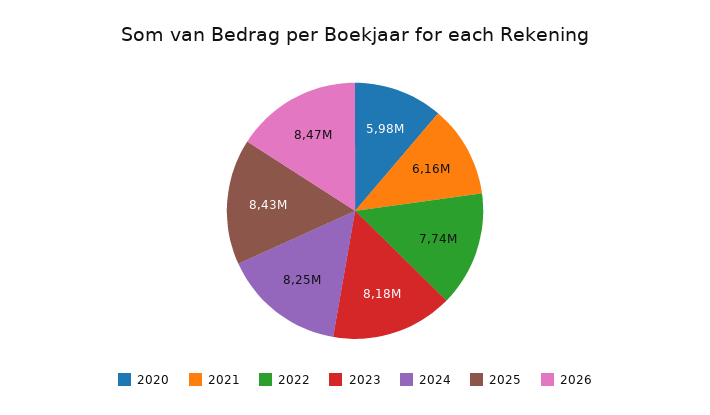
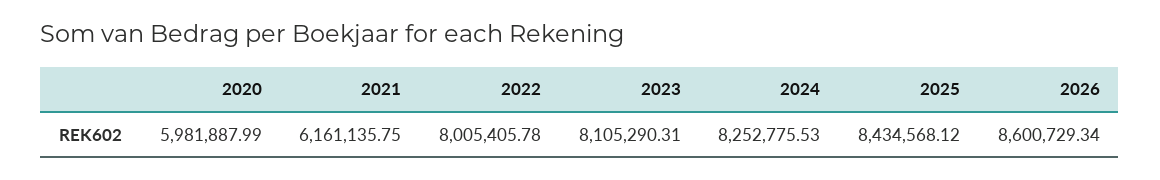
2022: 7740000 -> 8005405.78
2023: 8180000 -> 8105290.31
2026: 8470000 -> 8600729.34

